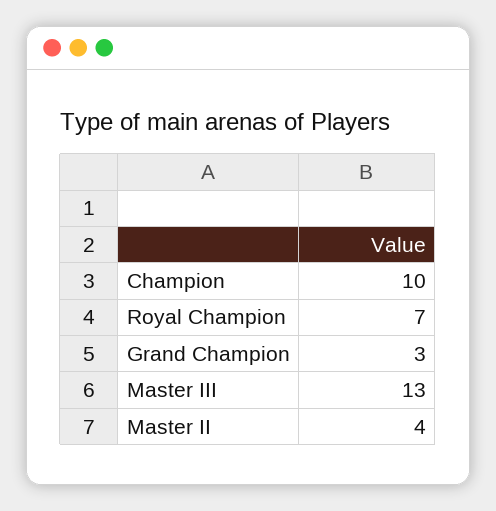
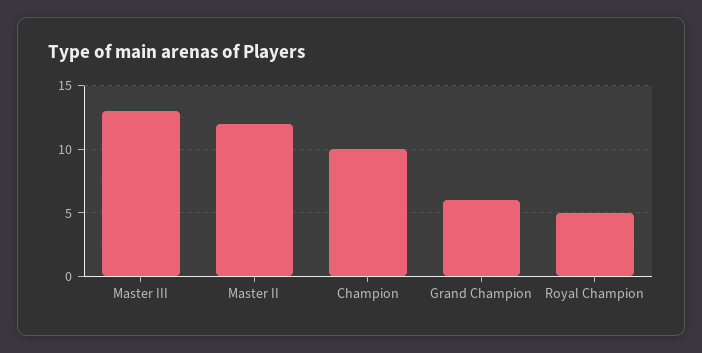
Royal Champion: 7 -> 5
Grand Champion: 3 -> 6
Master II: 4 -> 12

